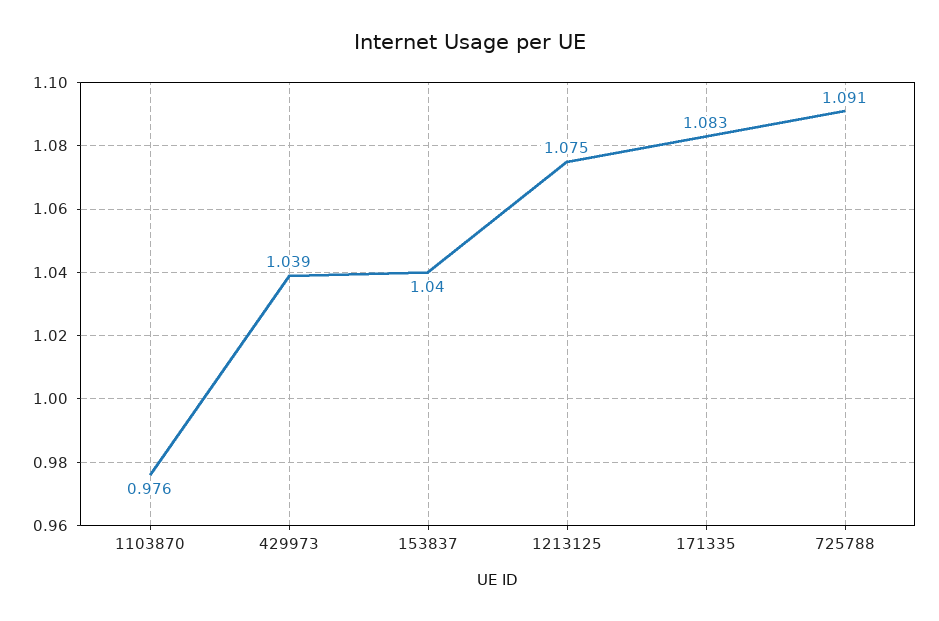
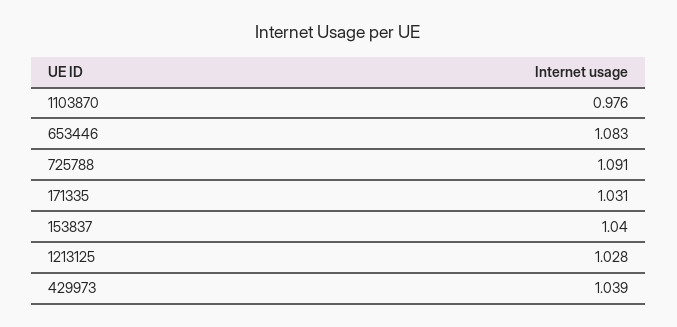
1213125: 1.075 -> 1.028
171335: 1.083 -> 1.031
653446: none -> 1.083

